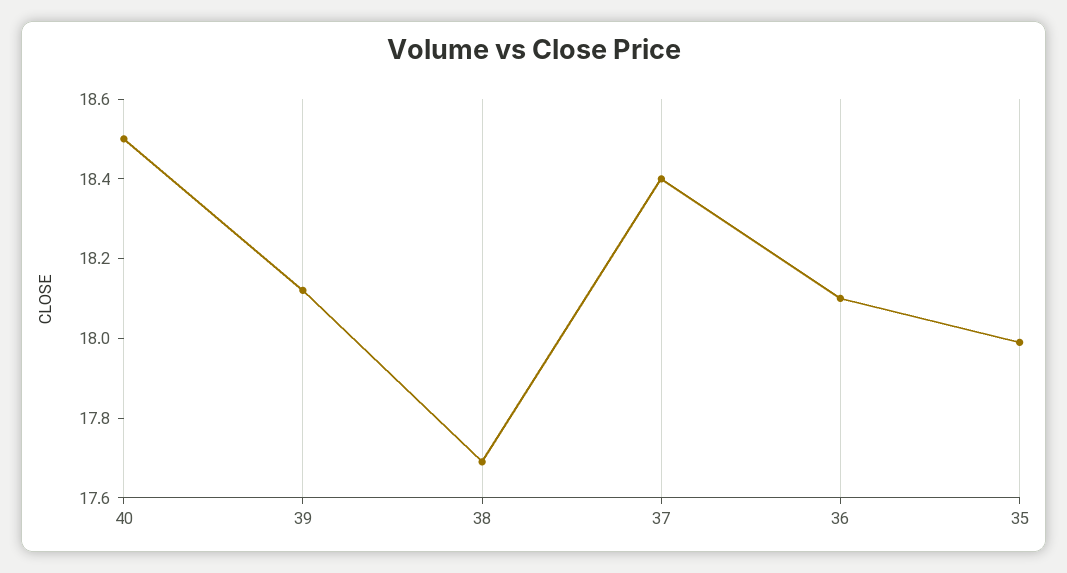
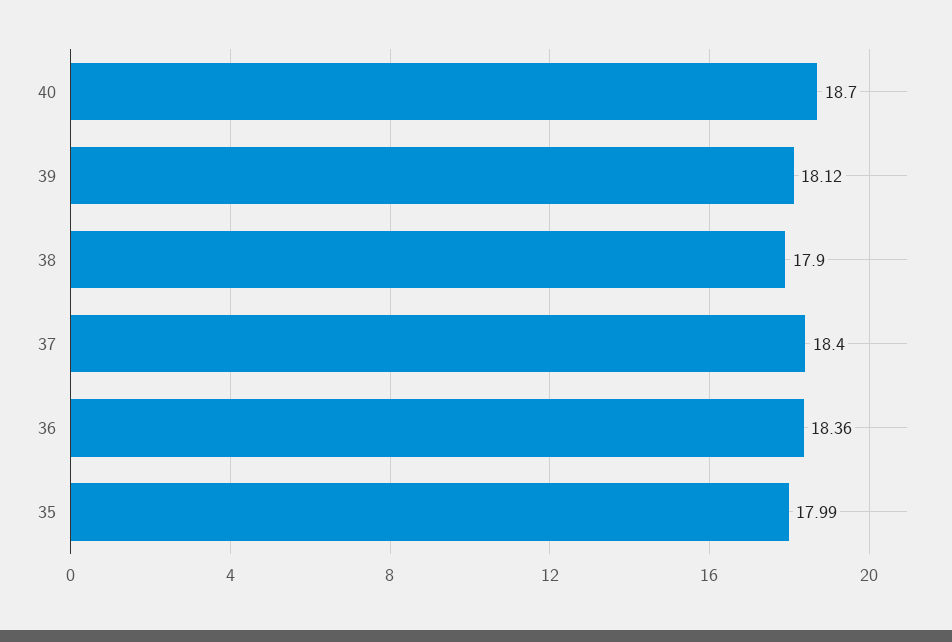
40: 18.5 -> 18.7
38: 17.7 -> 17.9
36: 18.1 -> 18.36

